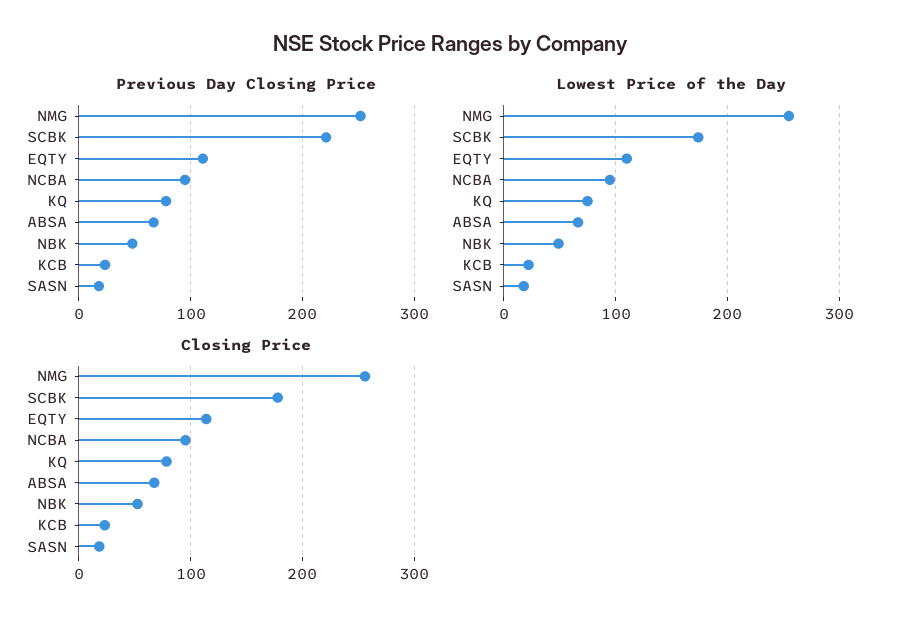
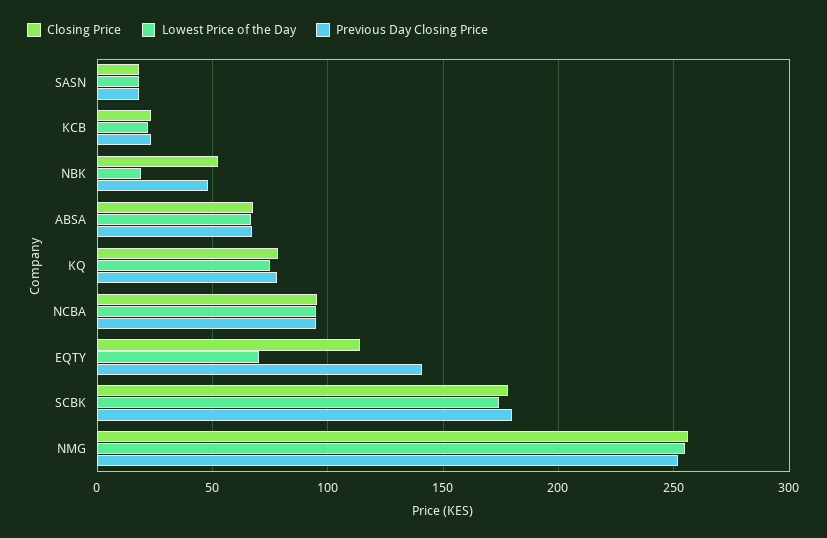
Previous Day Closing Price, SCBK: 220 -> 180
Previous Day Closing Price, EQTY: 110 -> 140
Lowest Price of the Day, EQTY: 110 -> 70
Lowest Price of the Day, NBK: 50 -> 20

